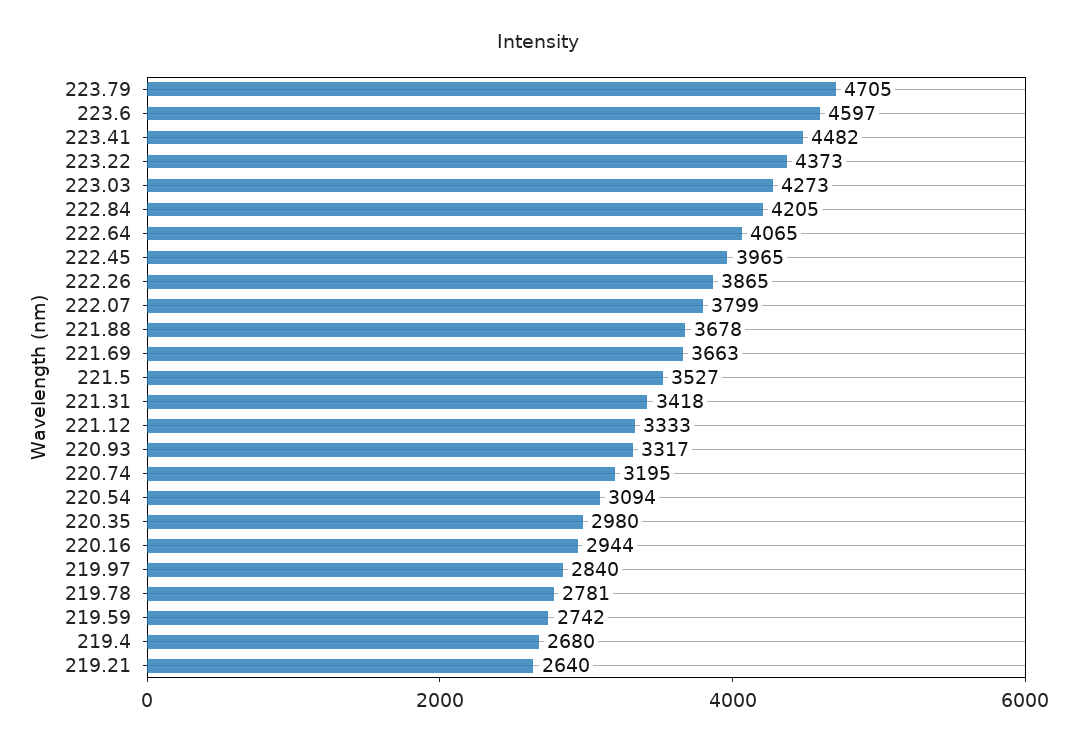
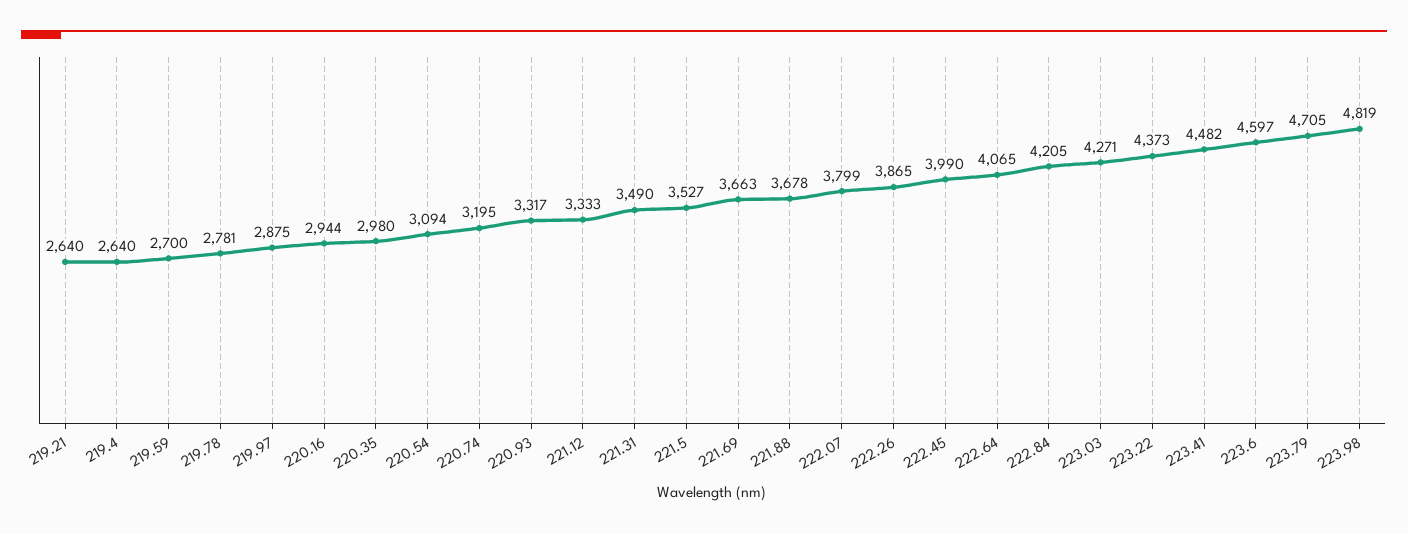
223.03: 4273 -> 4271
222.45: 3965 -> 3990
221.31: 3418 -> 3490
219.97: 2840 -> 2875
219.59: 2742 -> 2700
219.4: 2680 -> 2640
223.98: none -> 4819

